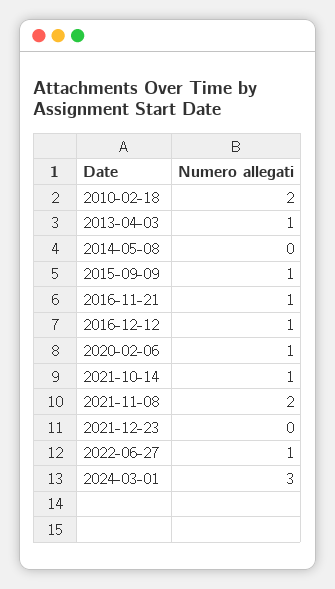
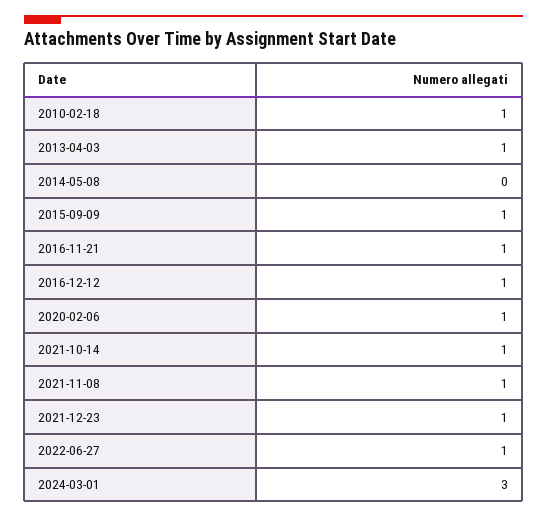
2010-02-18: 2 -> 1
2021-11-08: 2 -> 1
2021-12-23: 0 -> 1

